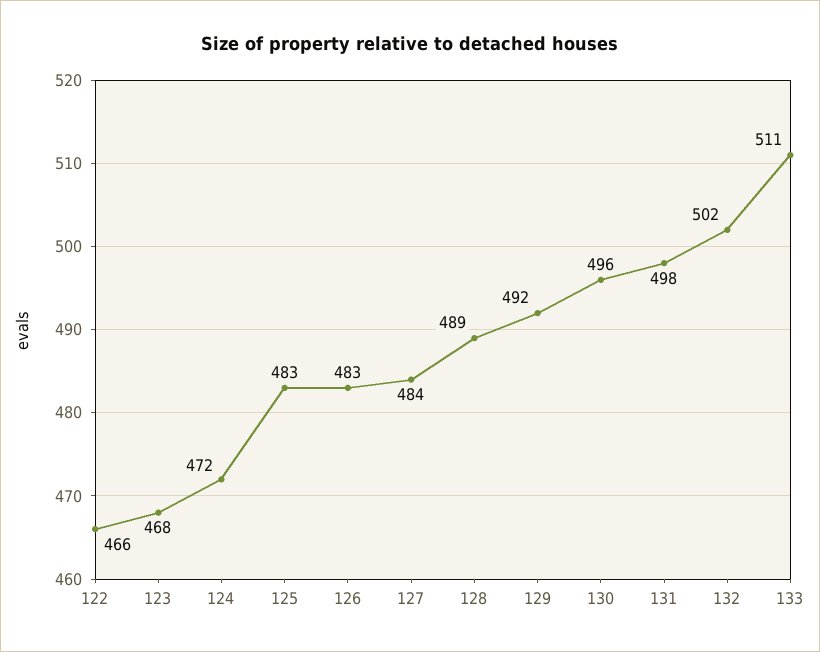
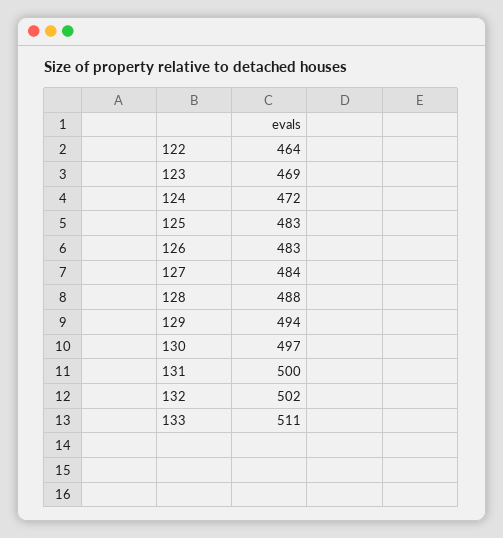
122: 466 -> 464
123: 468 -> 469
128: 489 -> 488
129: 492 -> 494
130: 496 -> 497
131: 498 -> 500

